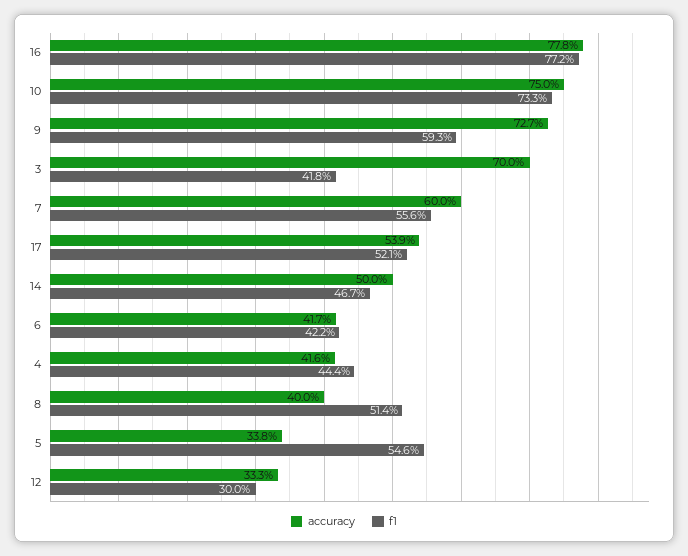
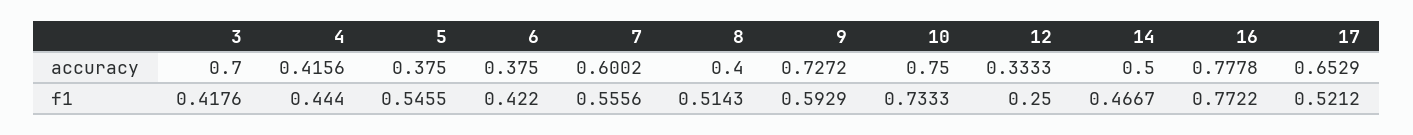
accuracy, 17: 0.539 -> 0.6529
accuracy, 6: 0.417 -> 0.375
accuracy, 5: 0.338 -> 0.375
f1, 12: 0.3 -> 0.25

